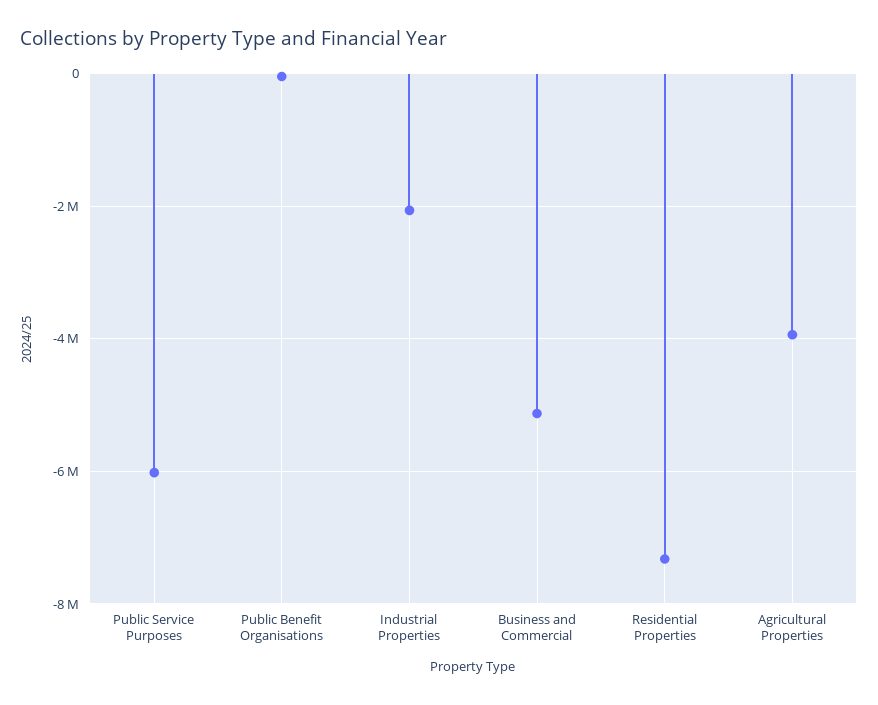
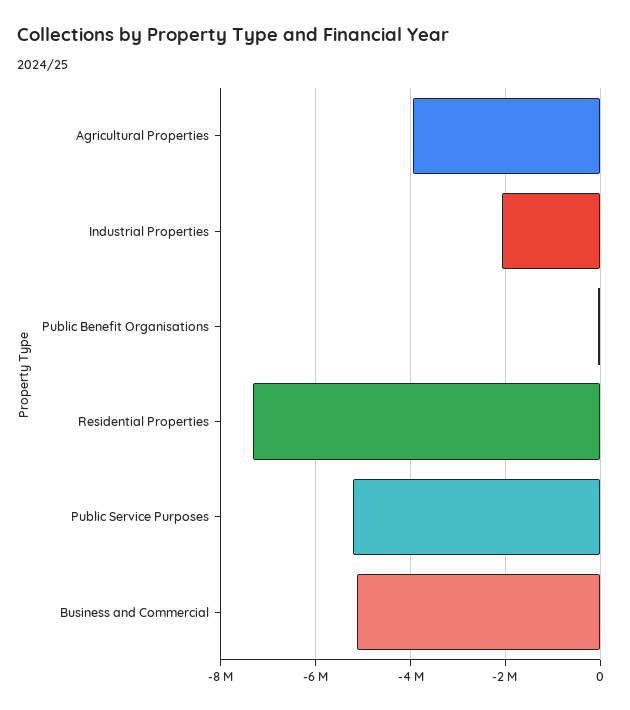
Public Service Purposes: -6000000 -> -5200000

